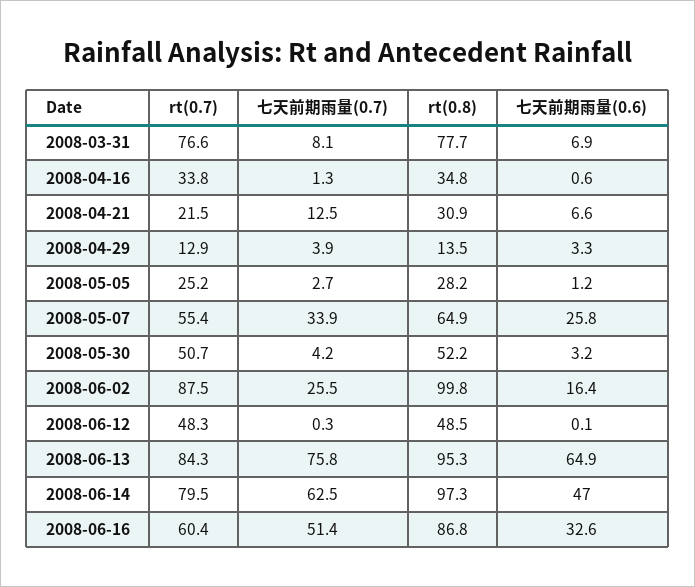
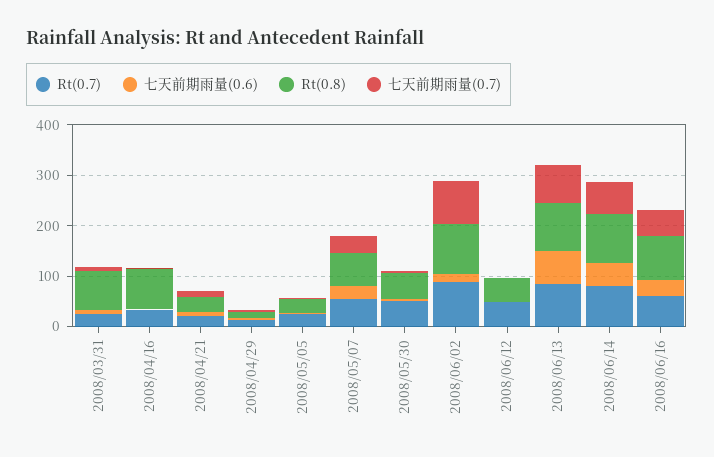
rt(0.7), 2008-03-31: 76.6 -> 20
rt(0.8), 2008-04-16: 34.8 -> 80
七天前期雨量(0.7), 2008-06-02: 25.5 -> 80

